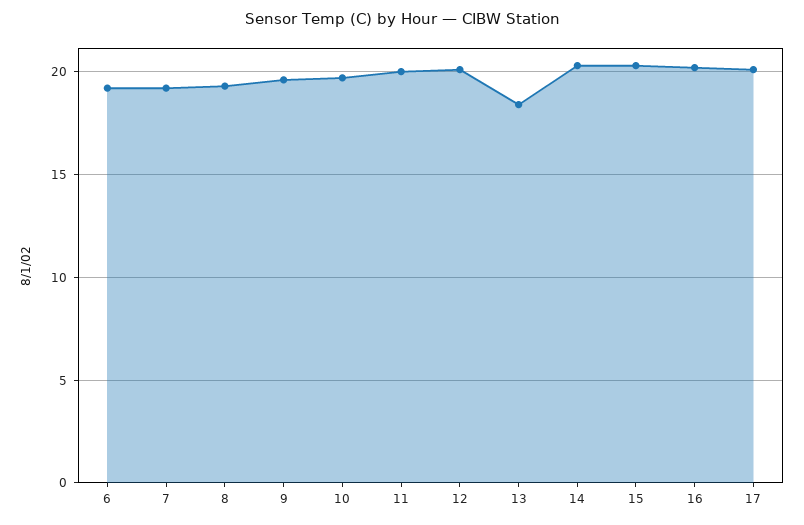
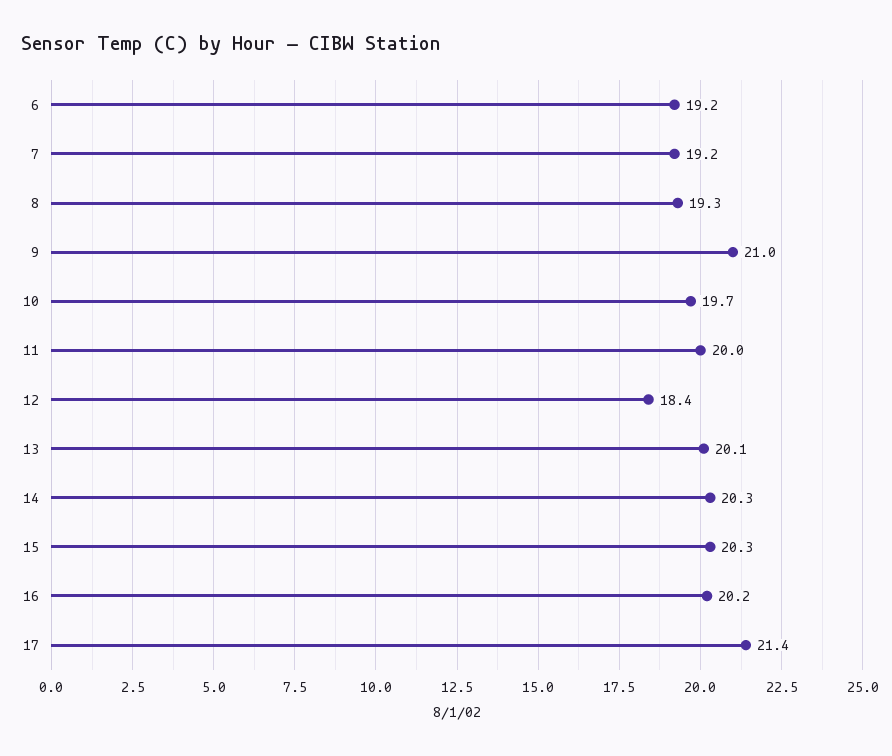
9: 19.5 -> 21
12: 20 -> 18.4
13: 18.5 -> 20.1
17: 20 -> 21.4

